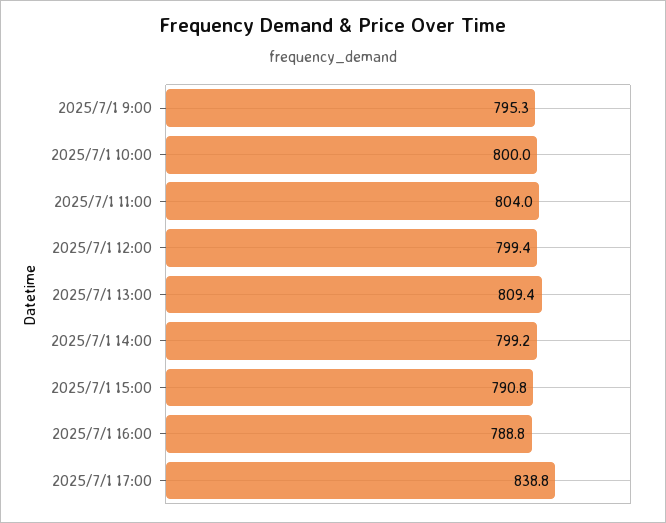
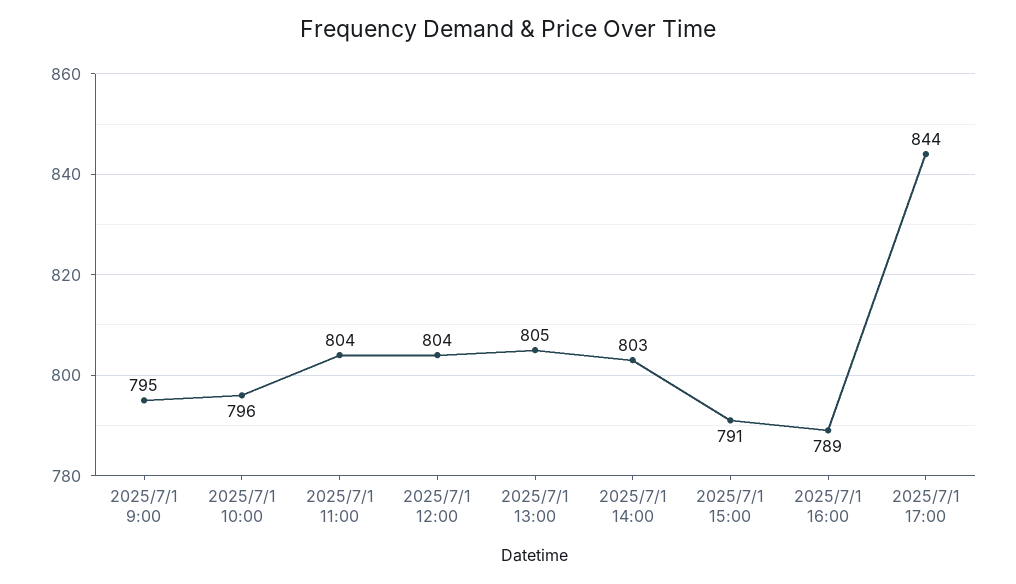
2025/7/1 10:00: 800 -> 796
2025/7/1 12:00: 799.4 -> 804
2025/7/1 13:00: 809.4 -> 805
2025/7/1 14:00: 799.2 -> 803
2025/7/1 17:00: 838.8 -> 844

